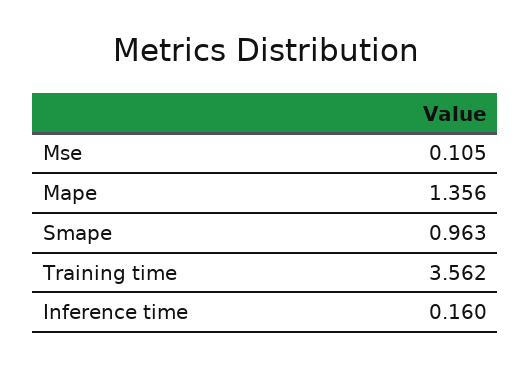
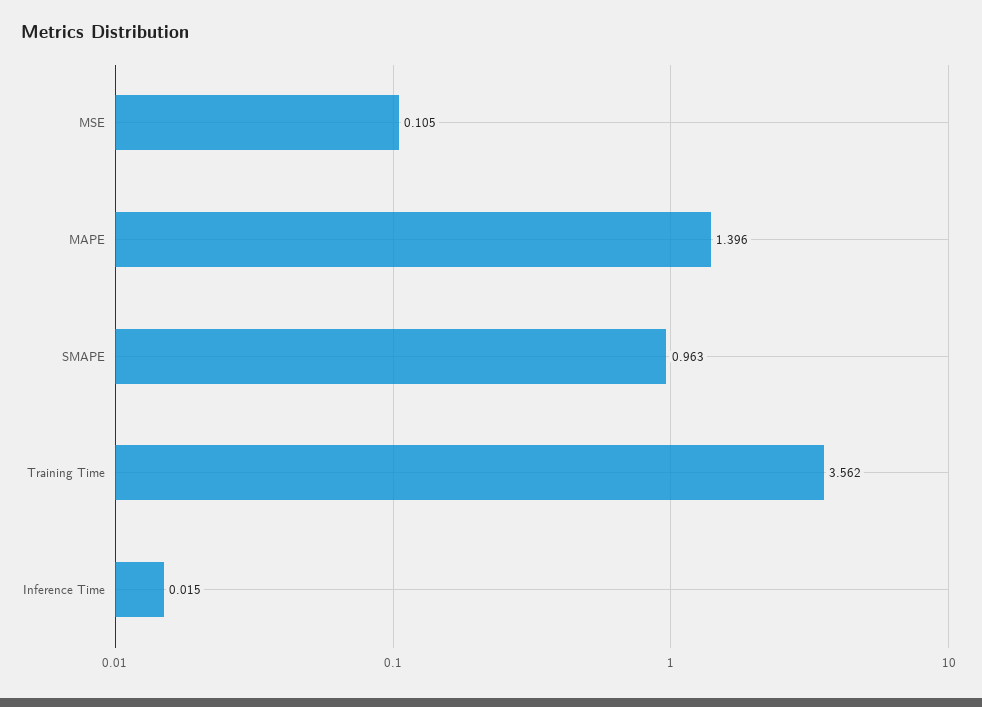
Mape: 1.356 -> 1.396
Inference time: 0.16 -> 0.015

